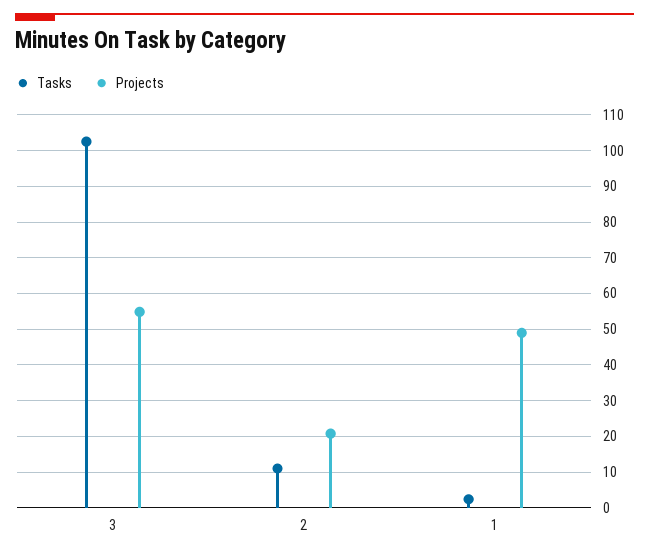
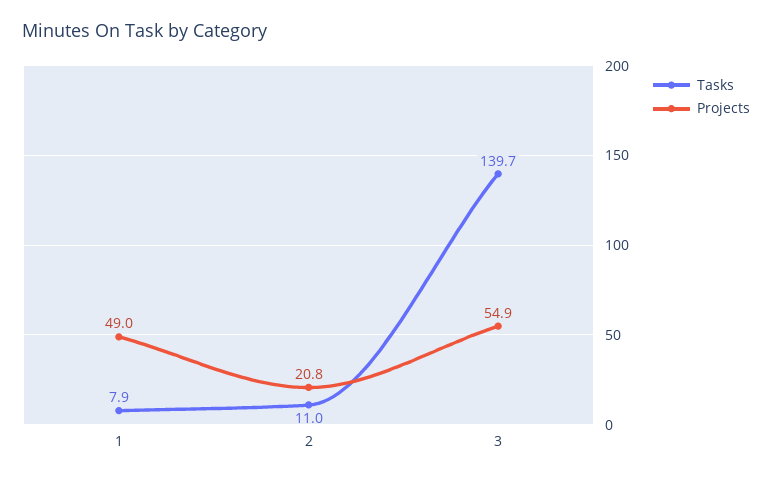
Tasks, 3: 102 -> 139.7
Tasks, 1: 2 -> 7.9

